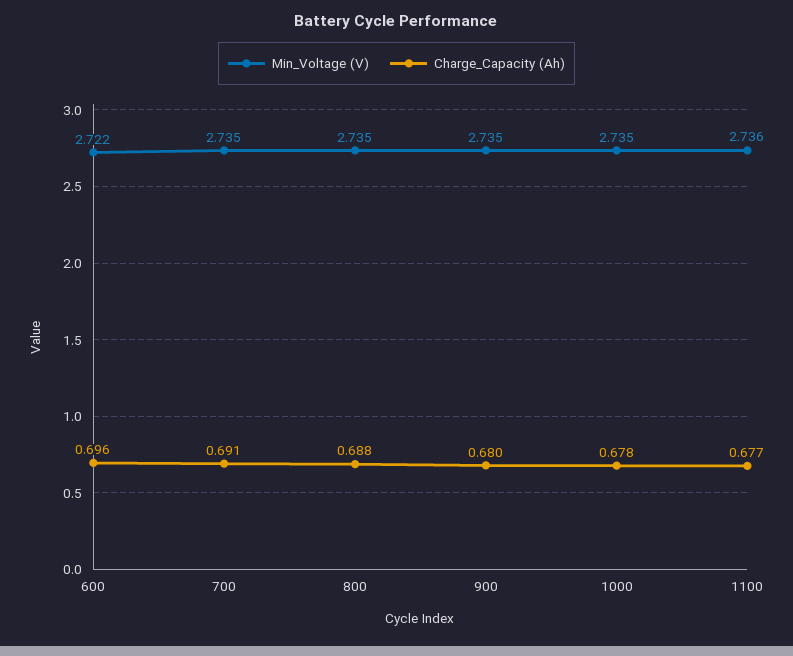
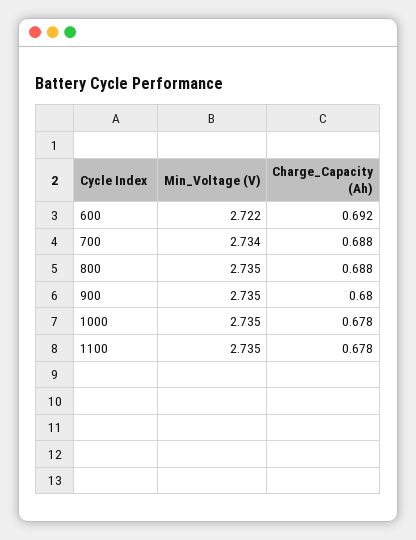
Charge_Capacity (Ah), 600: 0.696 -> 0.692
Min_Voltage (V), 700: 2.735 -> 2.734
Charge_Capacity (Ah), 700: 0.691 -> 0.688
Min_Voltage (V), 1100: 2.736 -> 2.735
Charge_Capacity (Ah), 1100: 0.677 -> 0.678

